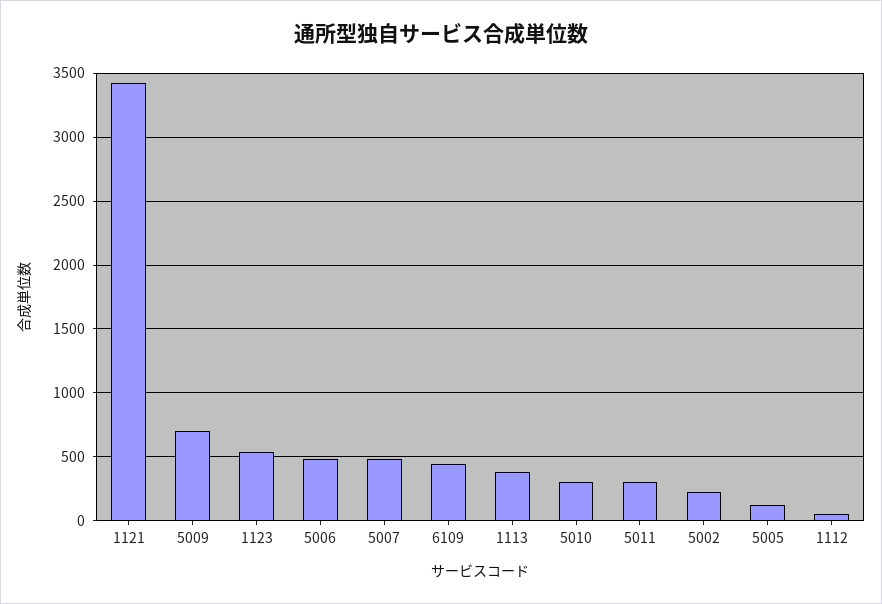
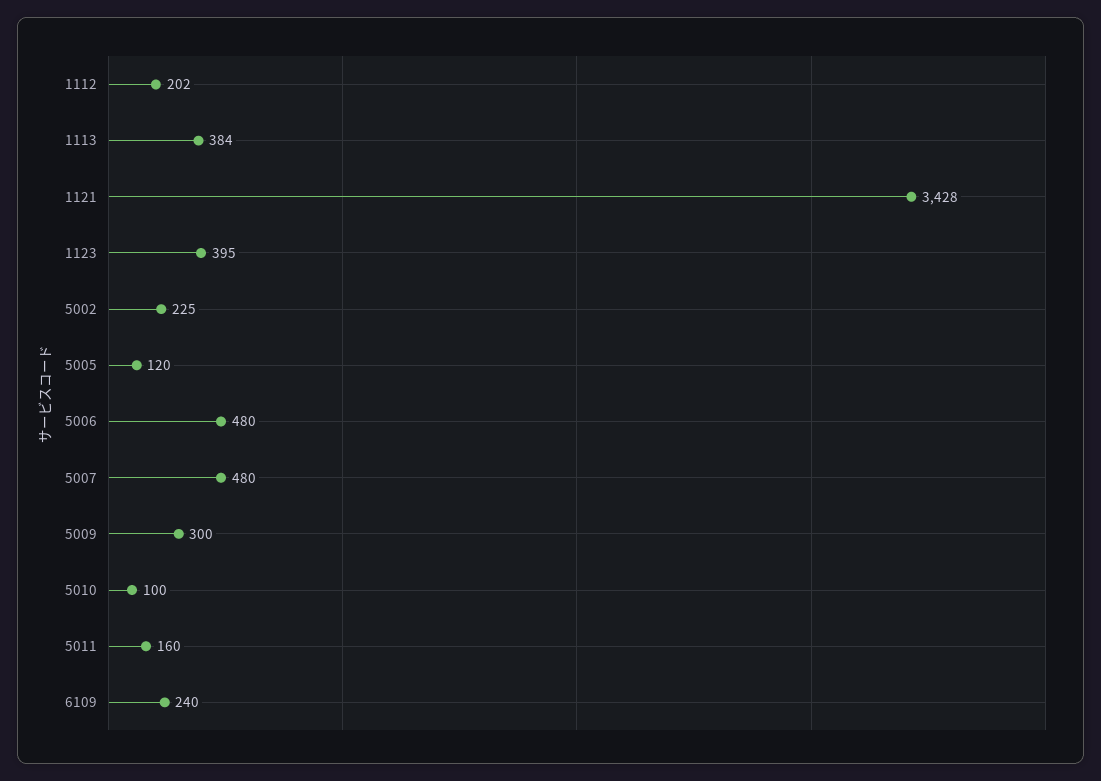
5009: 700 -> 300
1123: 550 -> 395
6109: 450 -> 240
5010: 300 -> 100
5011: 300 -> 160
1112: 50 -> 202

